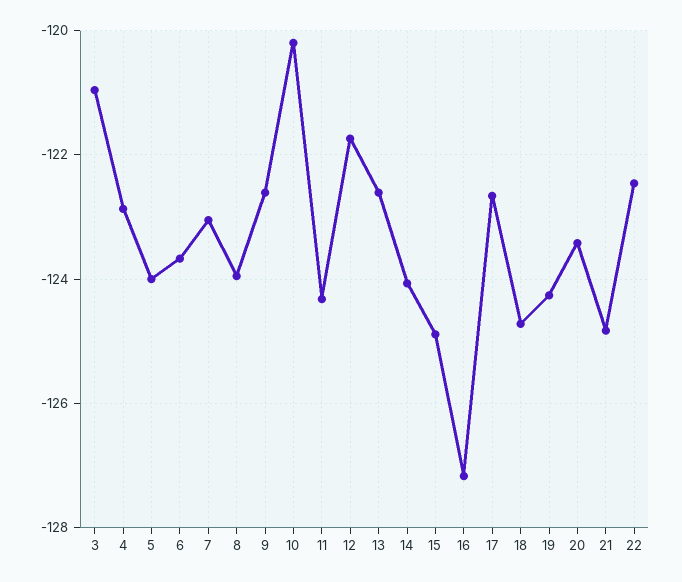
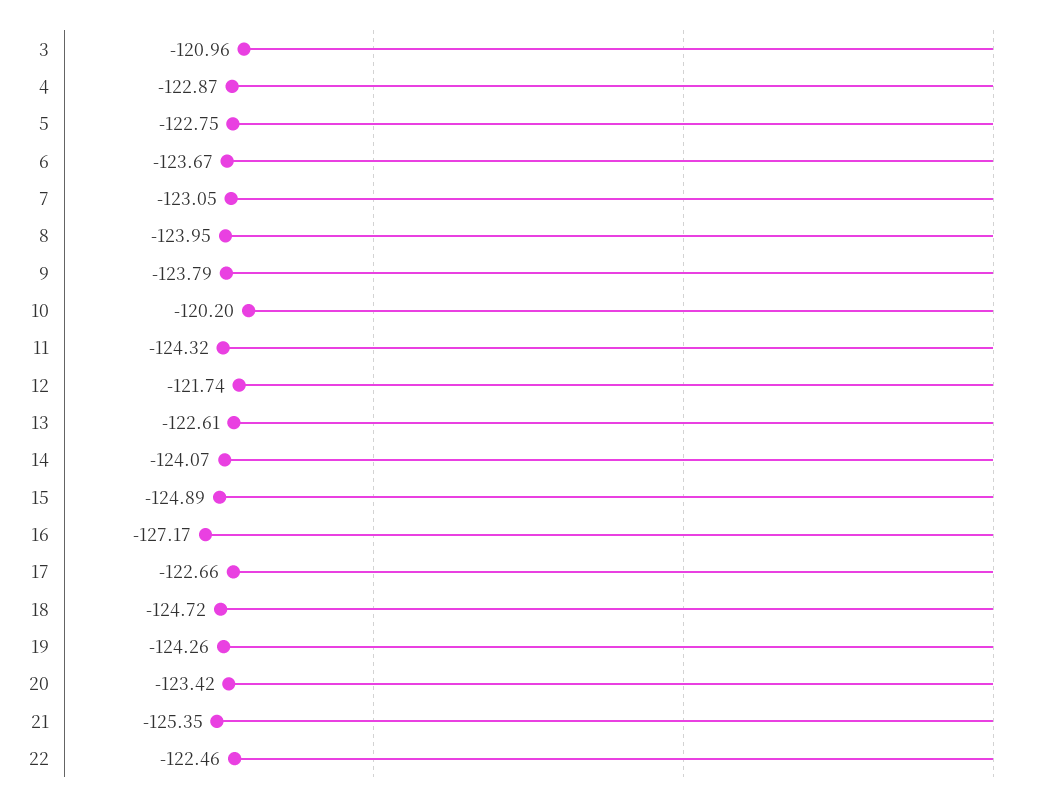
5: -124 -> -122.75
9: -122.6 -> -123.79
21: -124.8 -> -125.35

